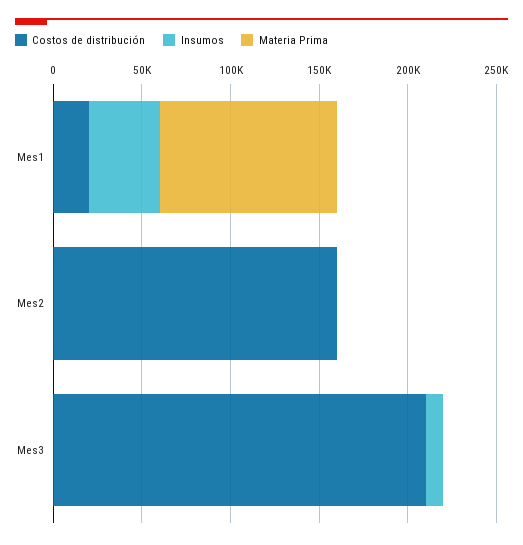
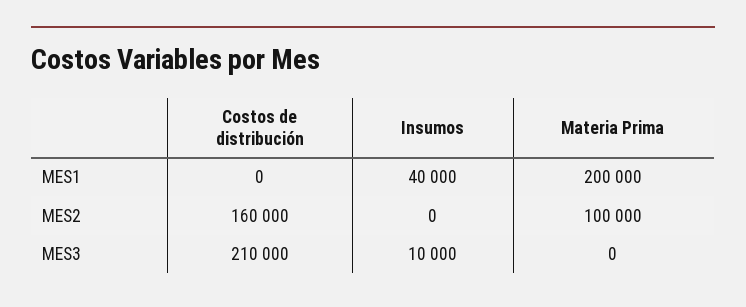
Costos de distribución, Mes1: 20000 -> 0
Materia Prima, Mes1: 100000 -> 200000
Materia Prima, Mes2: 0 -> 100000

